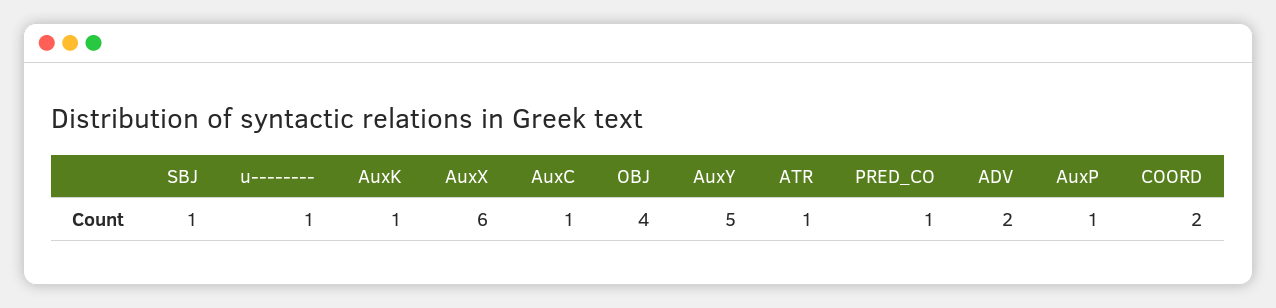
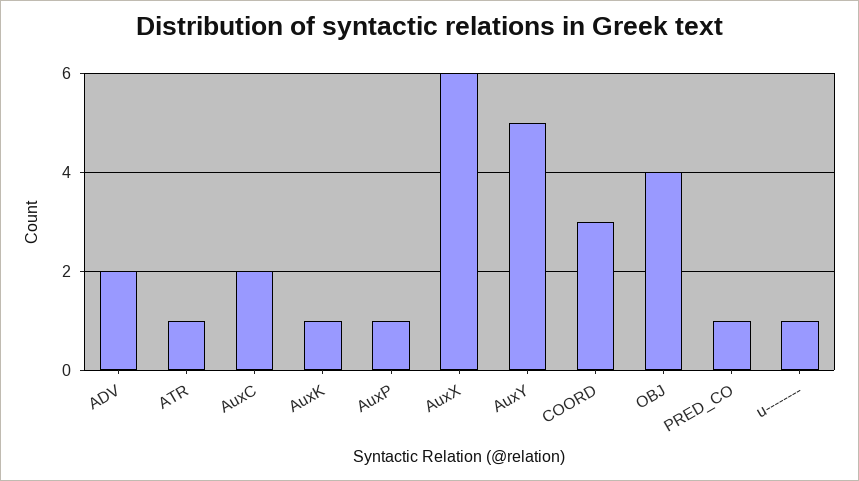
SBJ: 1 -> none
AuxC: 1 -> 2
COORD: 2 -> 3

